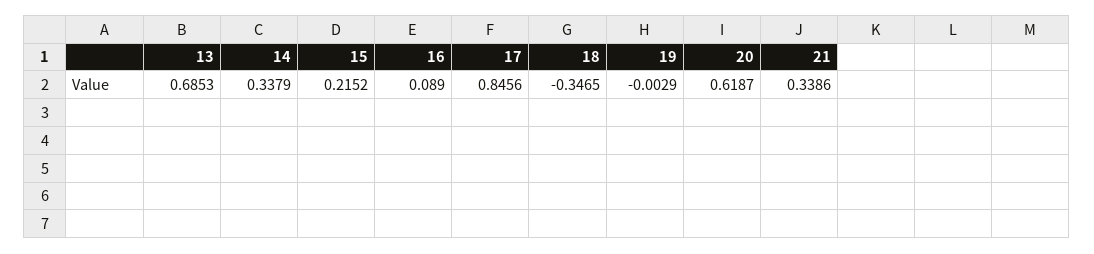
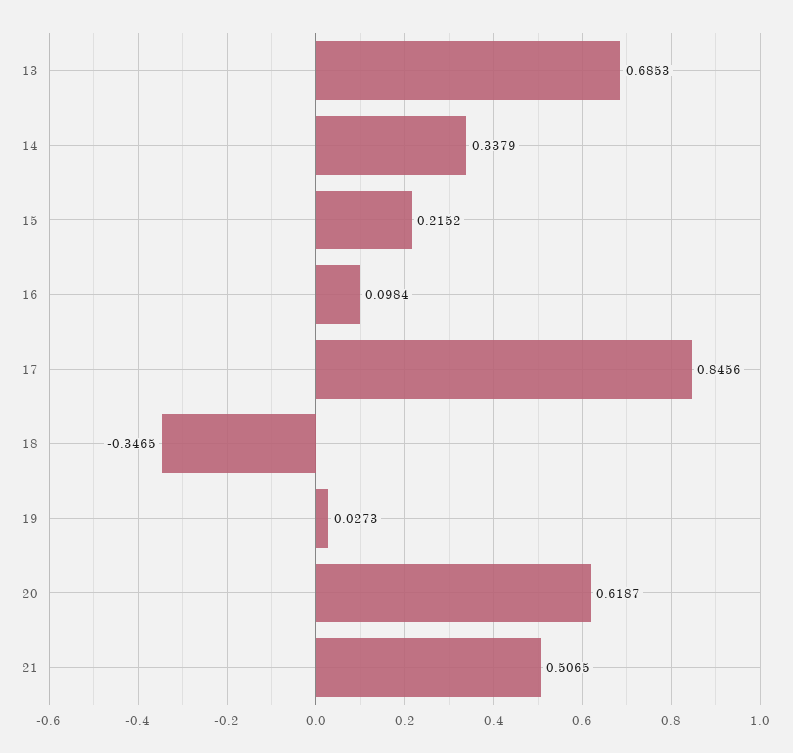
16: 0.089 -> 0.0984
19: -0.0029 -> 0.0273
21: 0.3386 -> 0.5065

